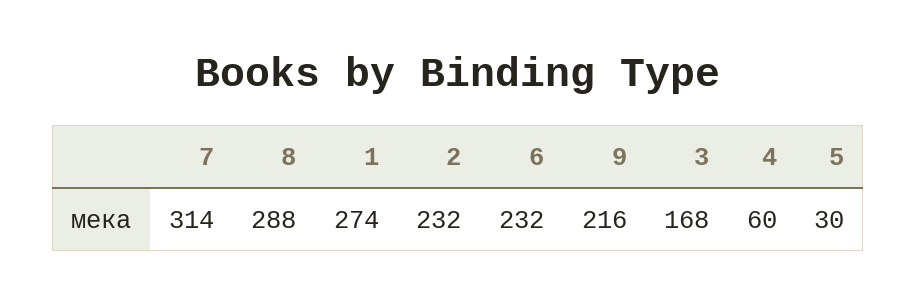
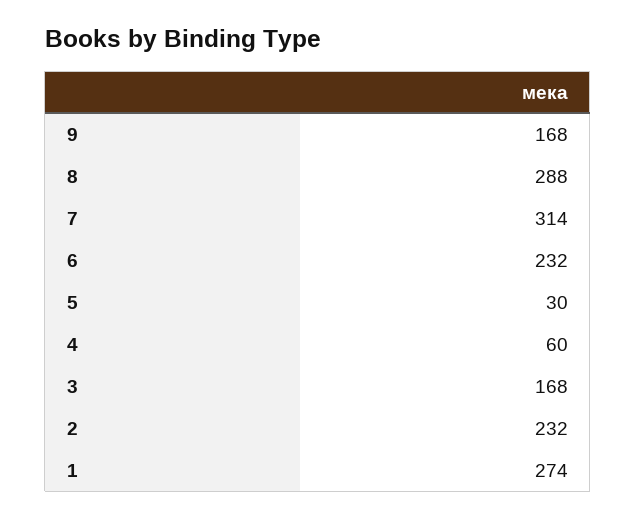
9: 216 -> 168

